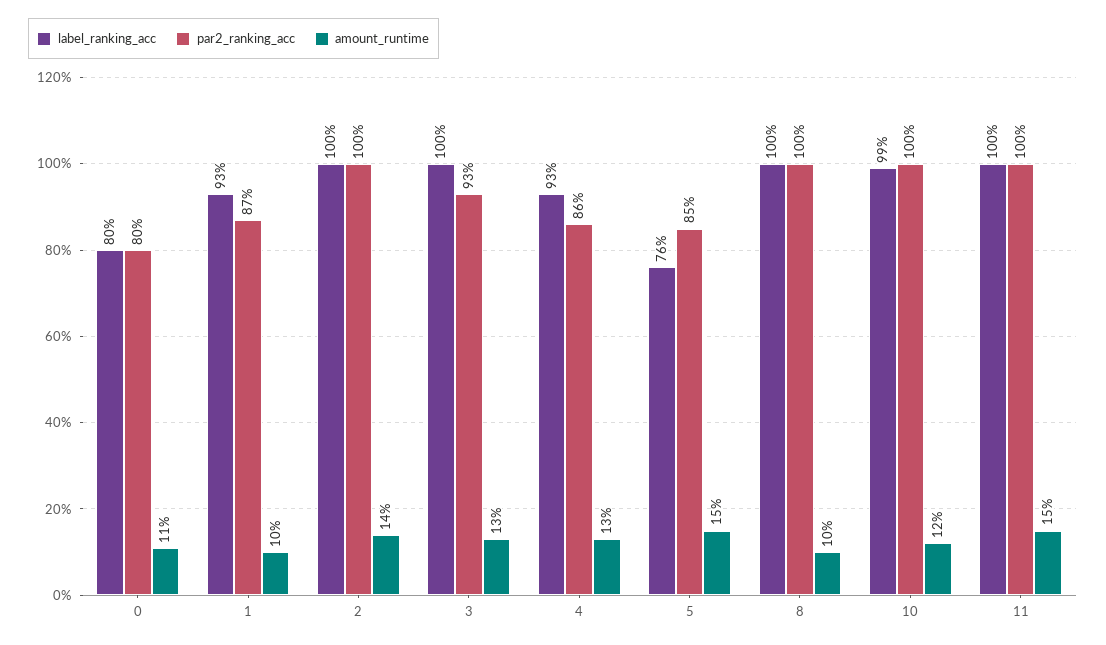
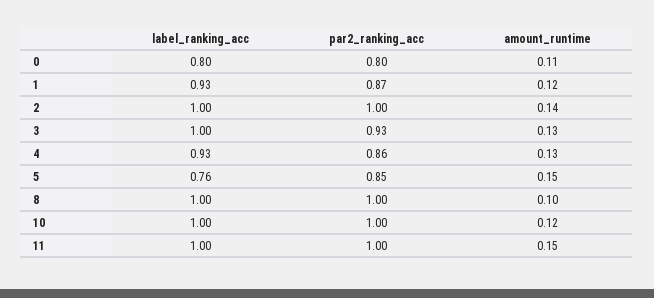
amount_runtime, 1: 0.1 -> 0.12
label_ranking_acc, 10: 0.99 -> 1

